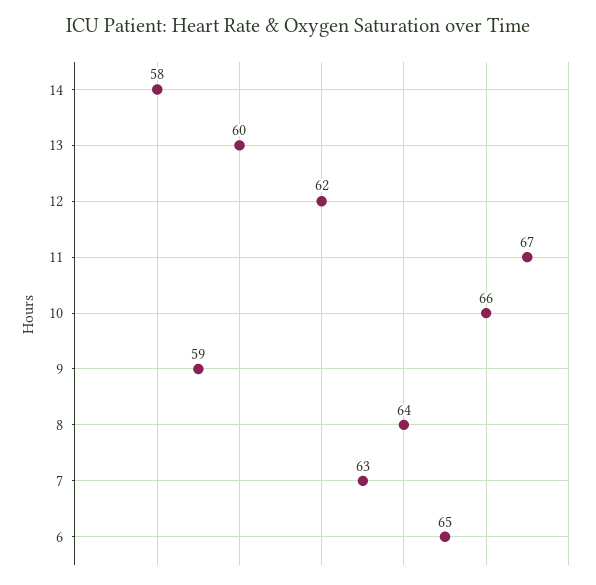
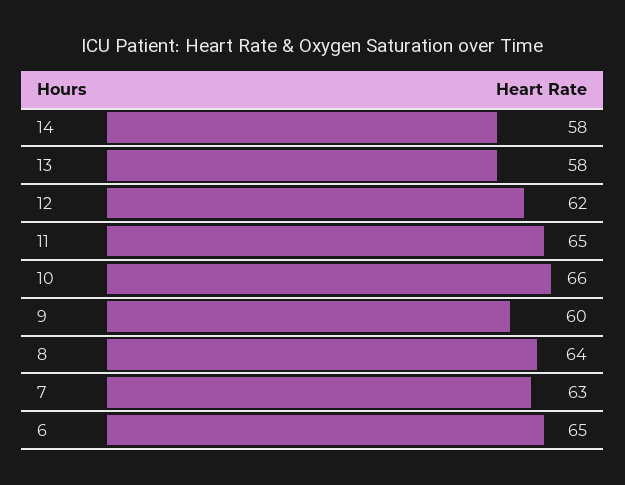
13: 60 -> 58
11: 67 -> 65
9: 59 -> 60

